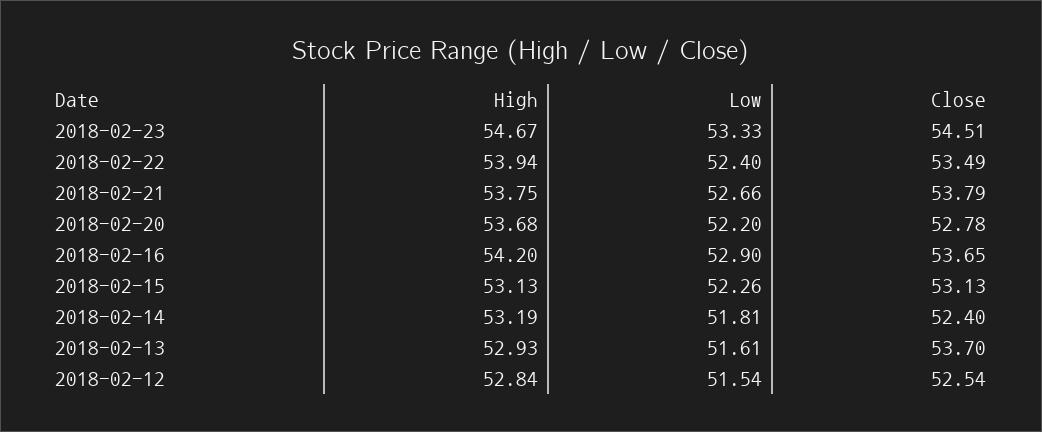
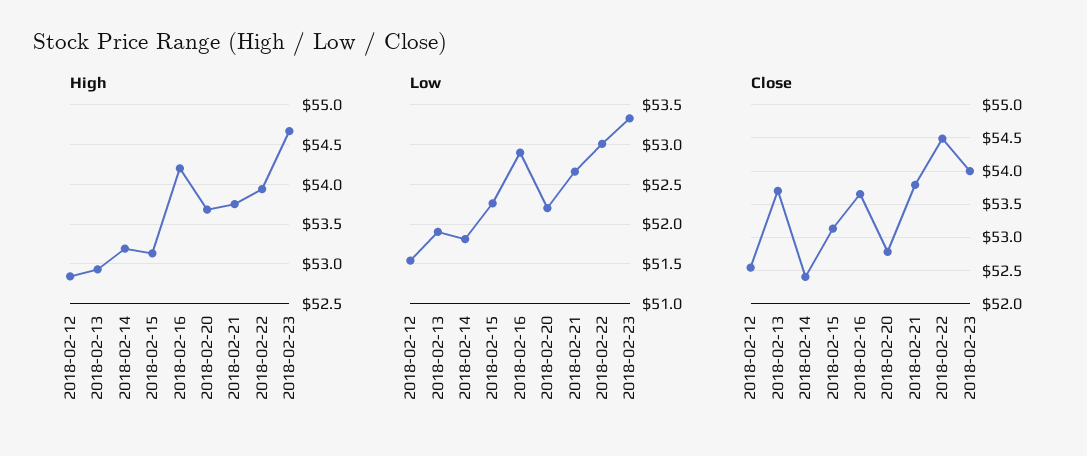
Close, 2018-02-23: 54.51 -> 54
Low, 2018-02-22: 52.4 -> 53
Close, 2018-02-22: 53.49 -> 54.5
Low, 2018-02-13: 51.61 -> 51.9

